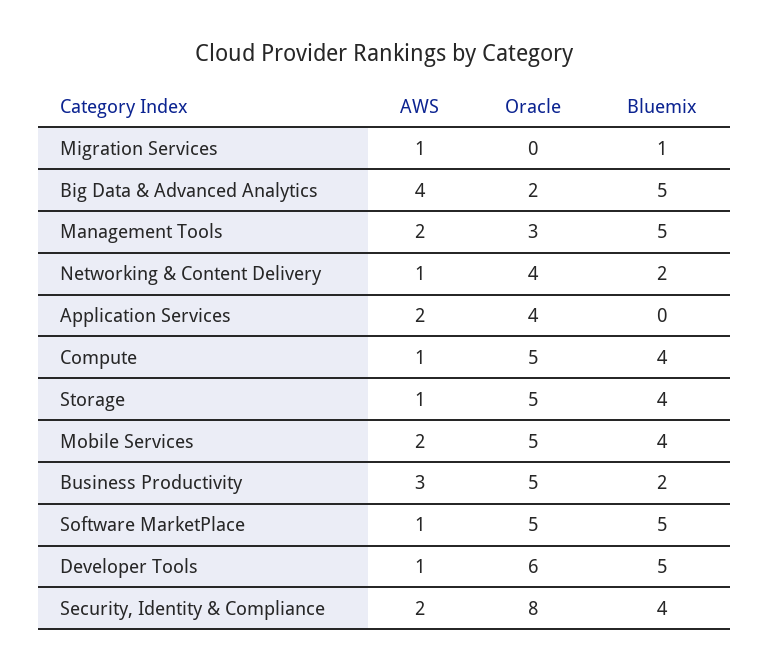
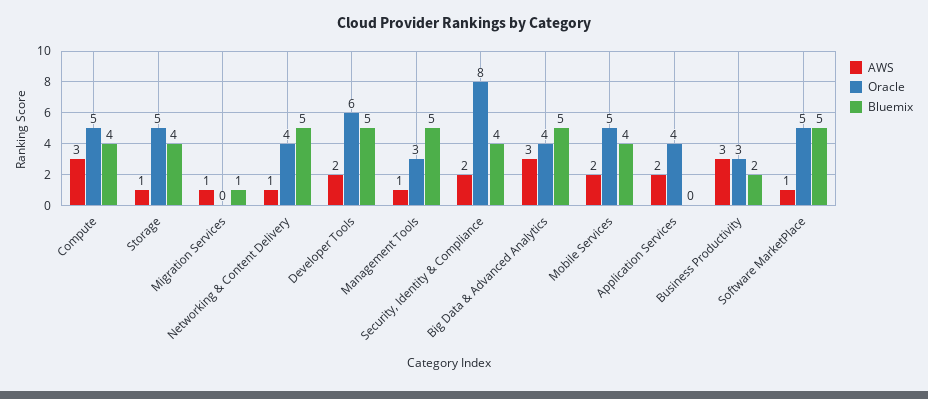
AWS, Big Data & Advanced Analytics: 4 -> 3
Oracle, Big Data & Advanced Analytics: 2 -> 4
AWS, Management Tools: 2 -> 1
Bluemix, Networking & Content Delivery: 2 -> 5
AWS, Compute: 1 -> 3
Oracle, Business Productivity: 5 -> 3
AWS, Developer Tools: 1 -> 2

